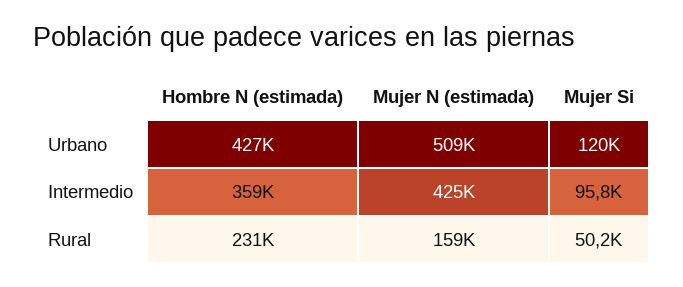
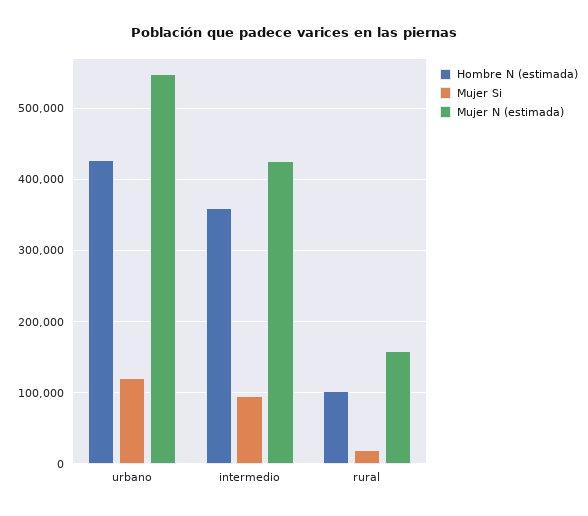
Mujer N (estimada), Urbano: 509000 -> 550000
Hombre N (estimada), Rural: 231000 -> 100000
Mujer Si, Rural: 50200 -> 20000

